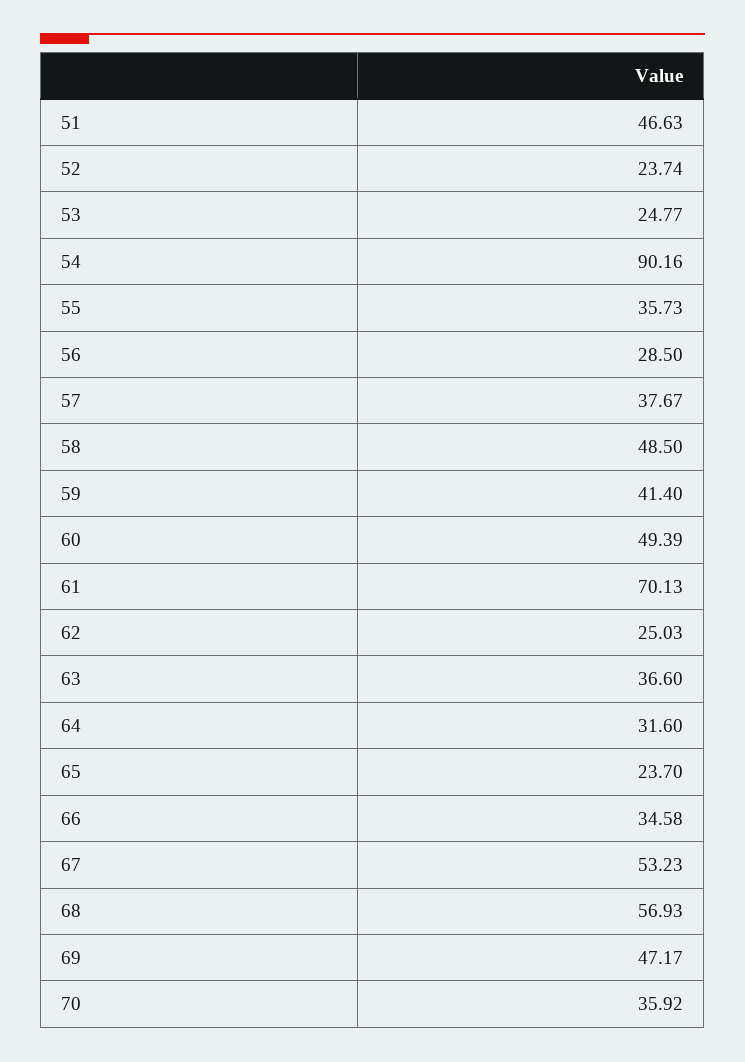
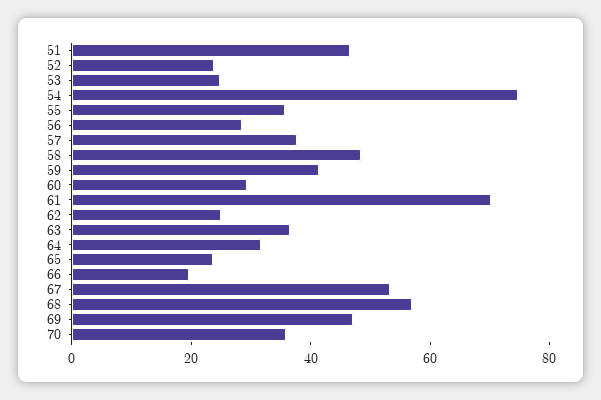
54: 90.16 -> 75
60: 49.39 -> 30
66: 34.58 -> 20

